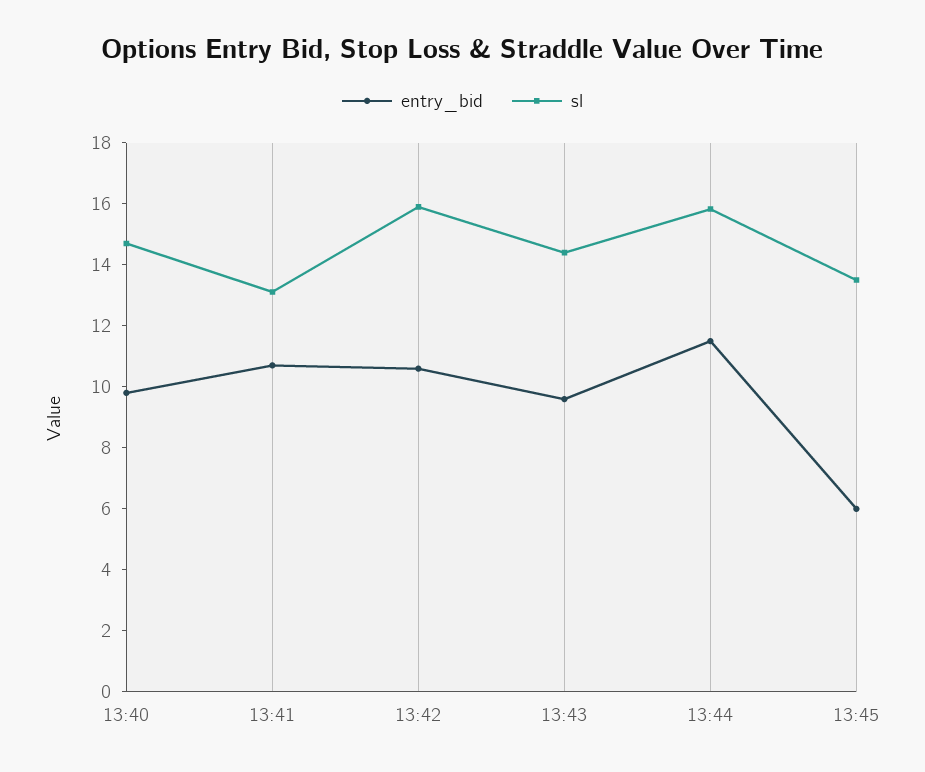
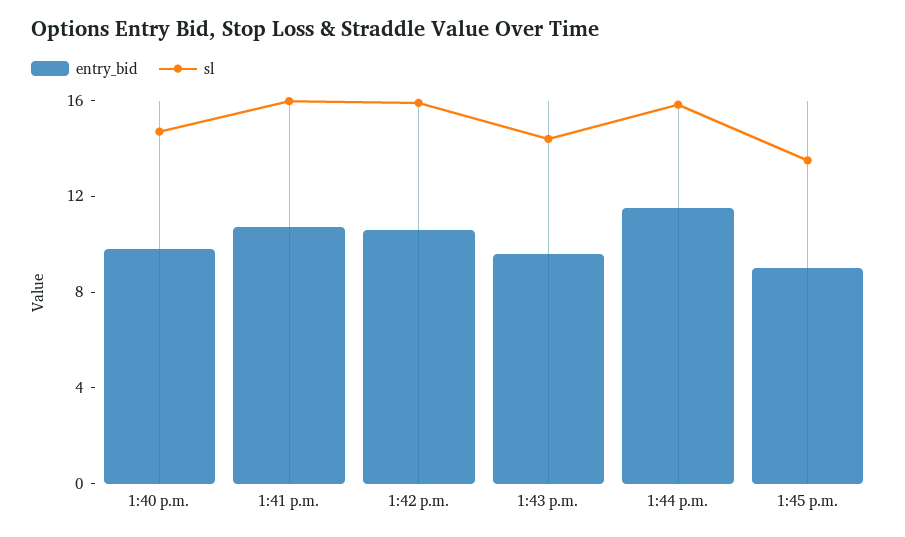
sl, 13:41: 13 -> 16
entry_bid, 13:45: 6 -> 9

